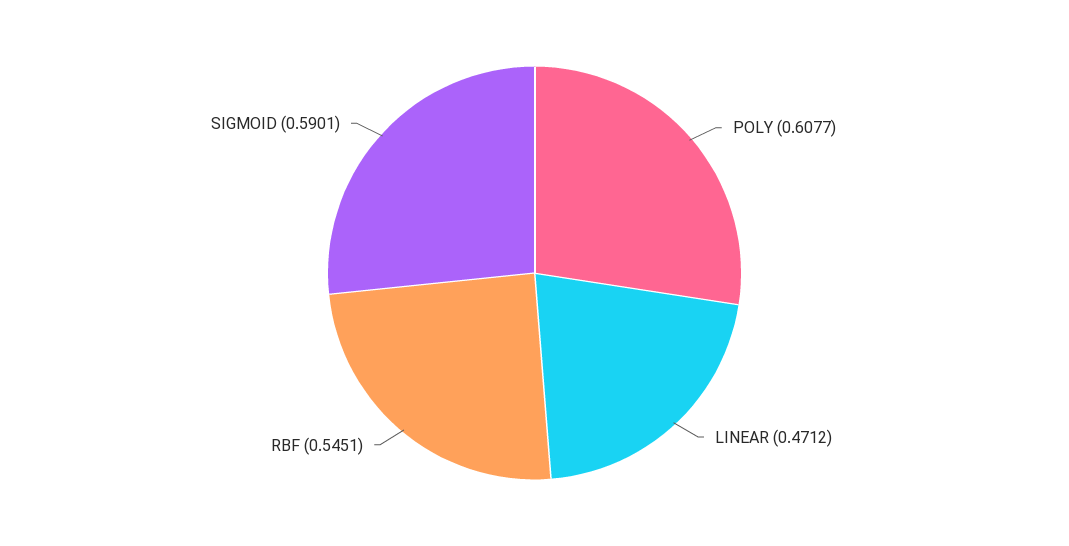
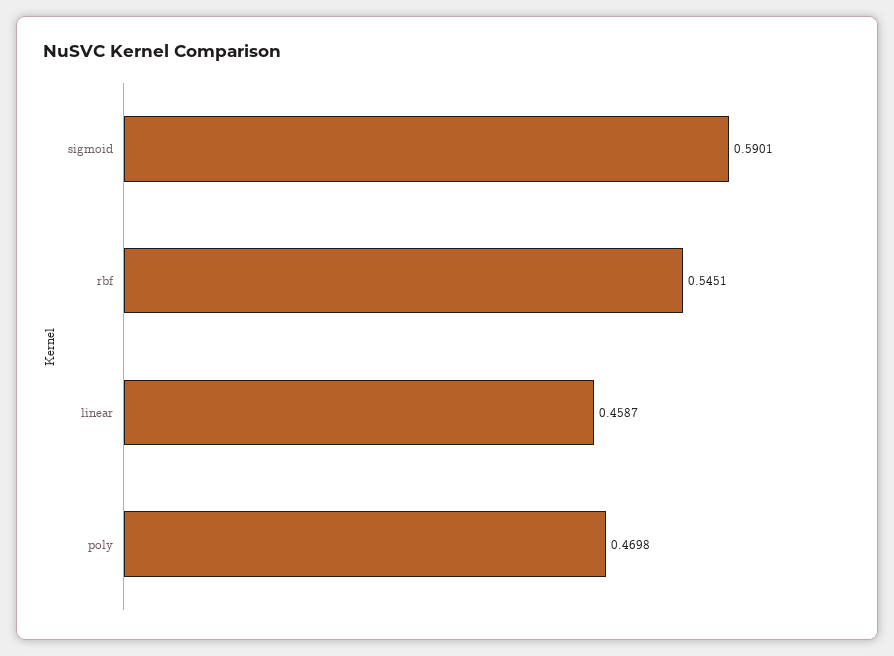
POLY: 0.6077 -> 0.4698
LINEAR: 0.4712 -> 0.4587

